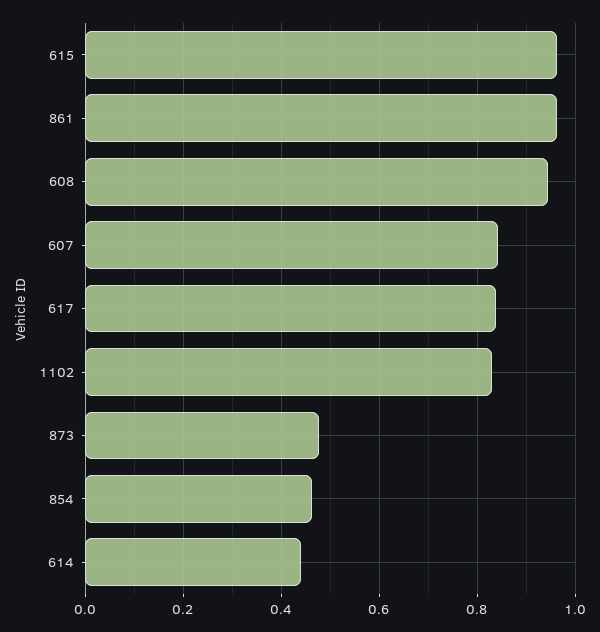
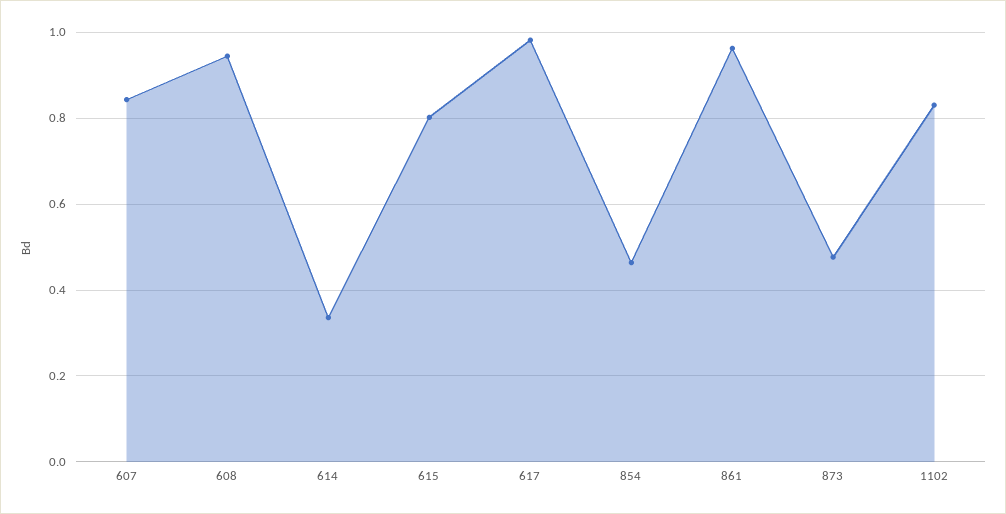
615: 0.96 -> 0.8
617: 0.84 -> 0.98
614: 0.44 -> 0.34

